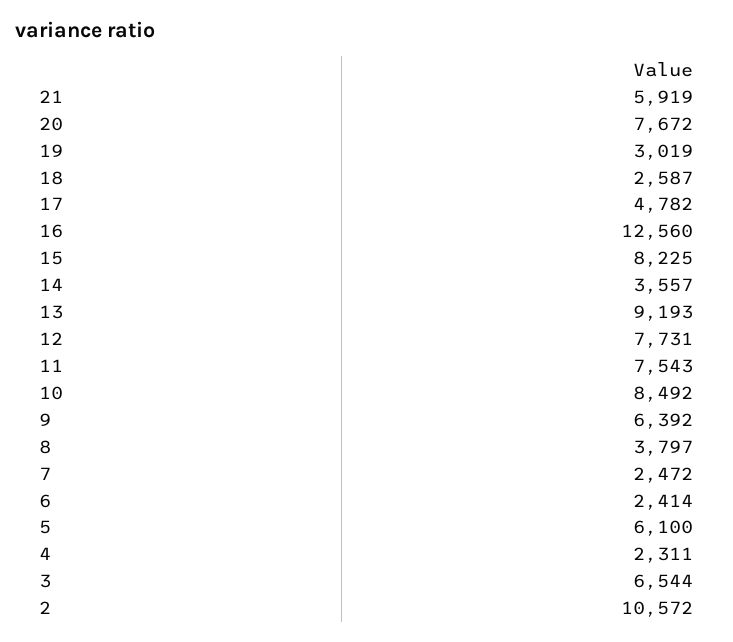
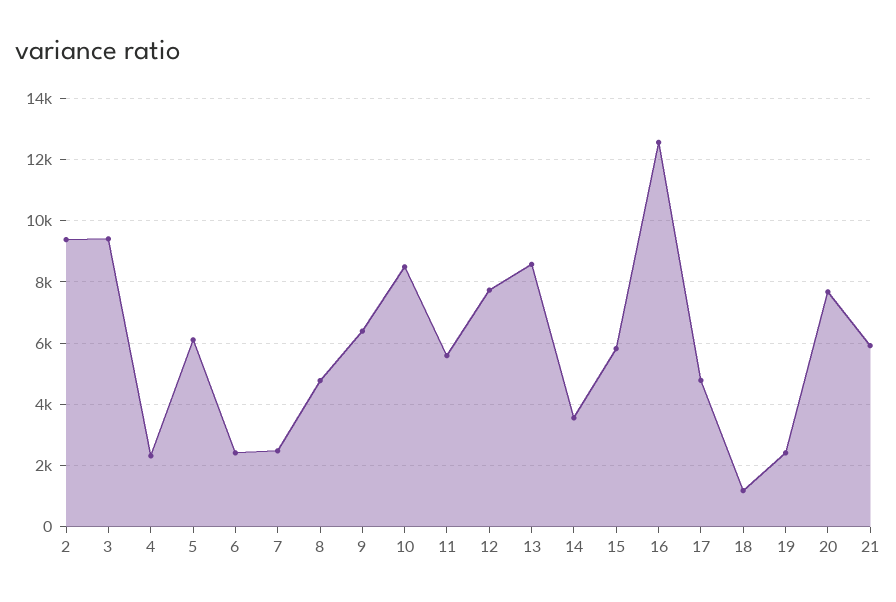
19: 3019 -> 2400
18: 2587 -> 1200
15: 8225 -> 5800
13: 9193 -> 8600
11: 7543 -> 5600
8: 3797 -> 4800
3: 6544 -> 9400
2: 10572 -> 9400

